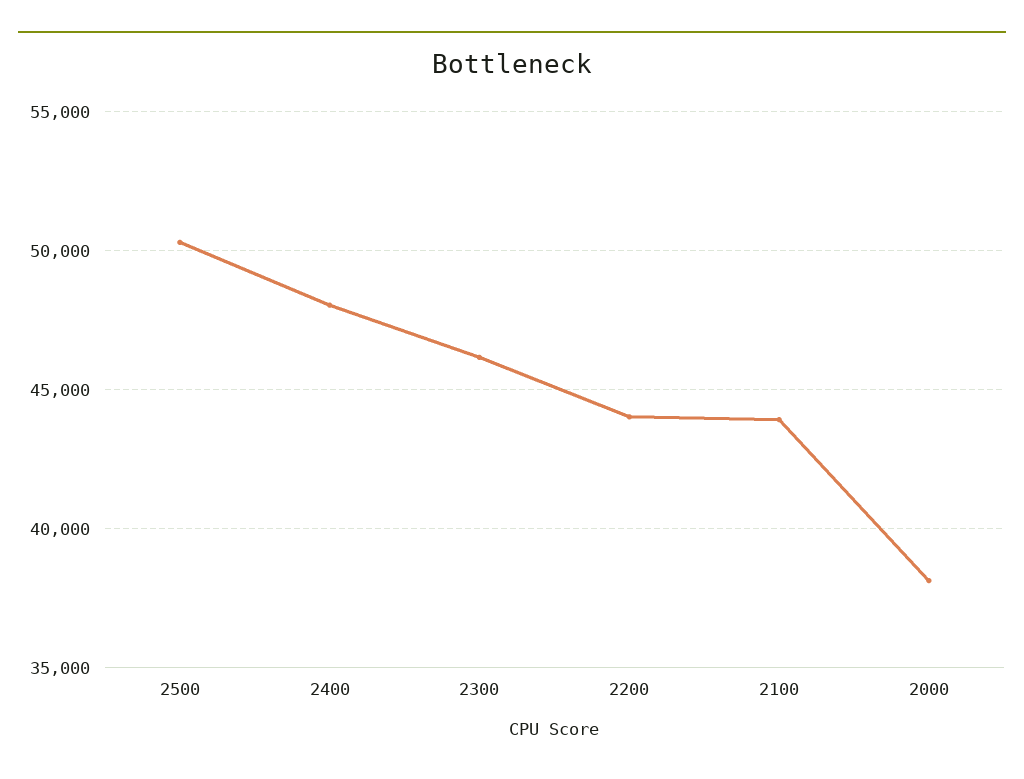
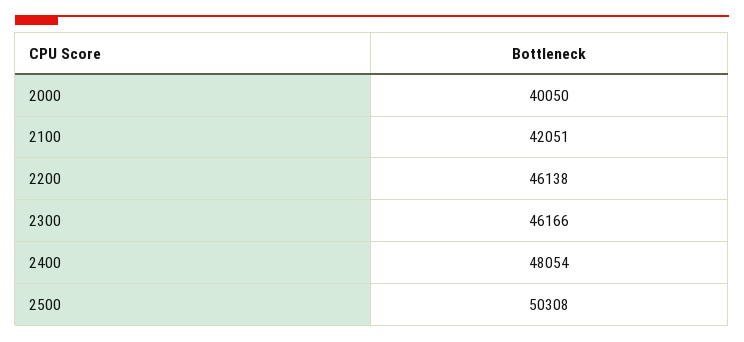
2200: 44000 -> 46138
2100: 44000 -> 42051
2000: 38000 -> 40050

